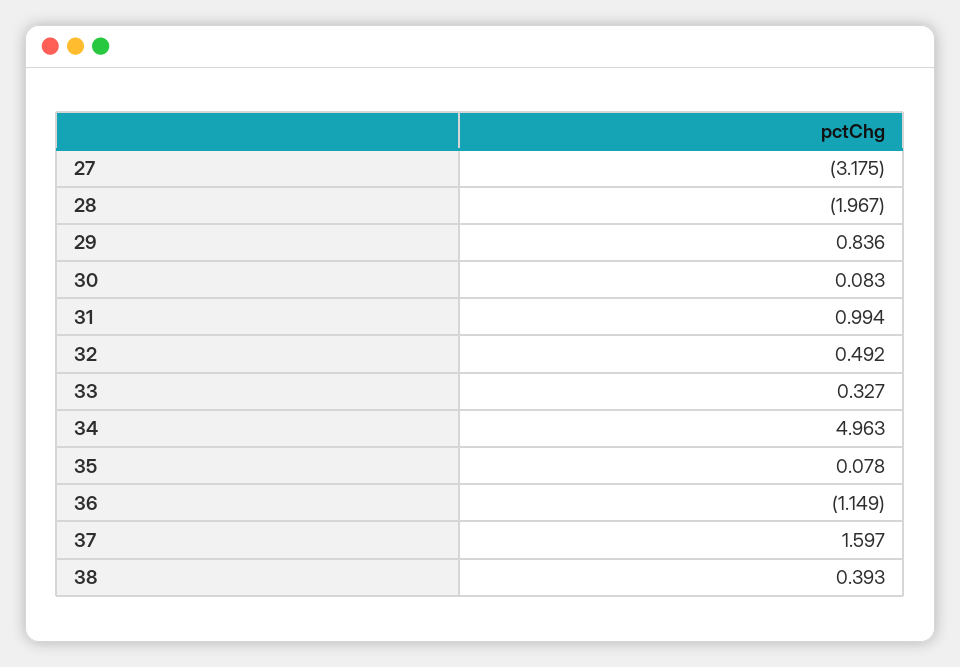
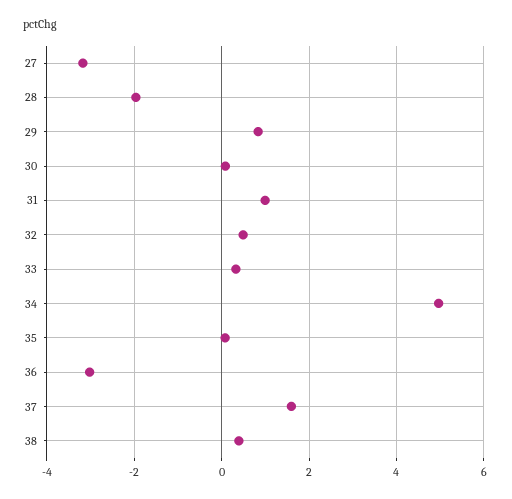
36: -1.149 -> -3

